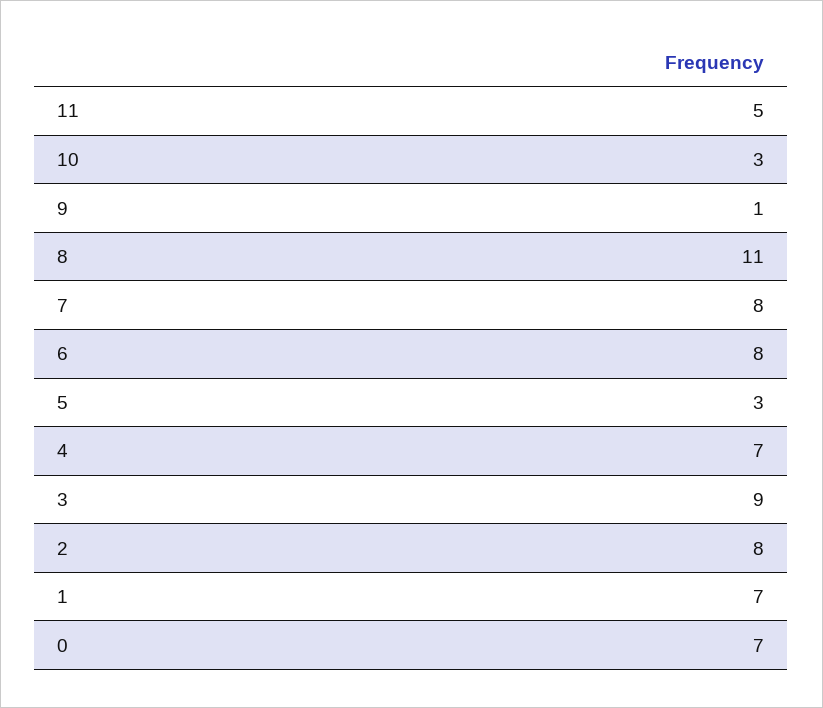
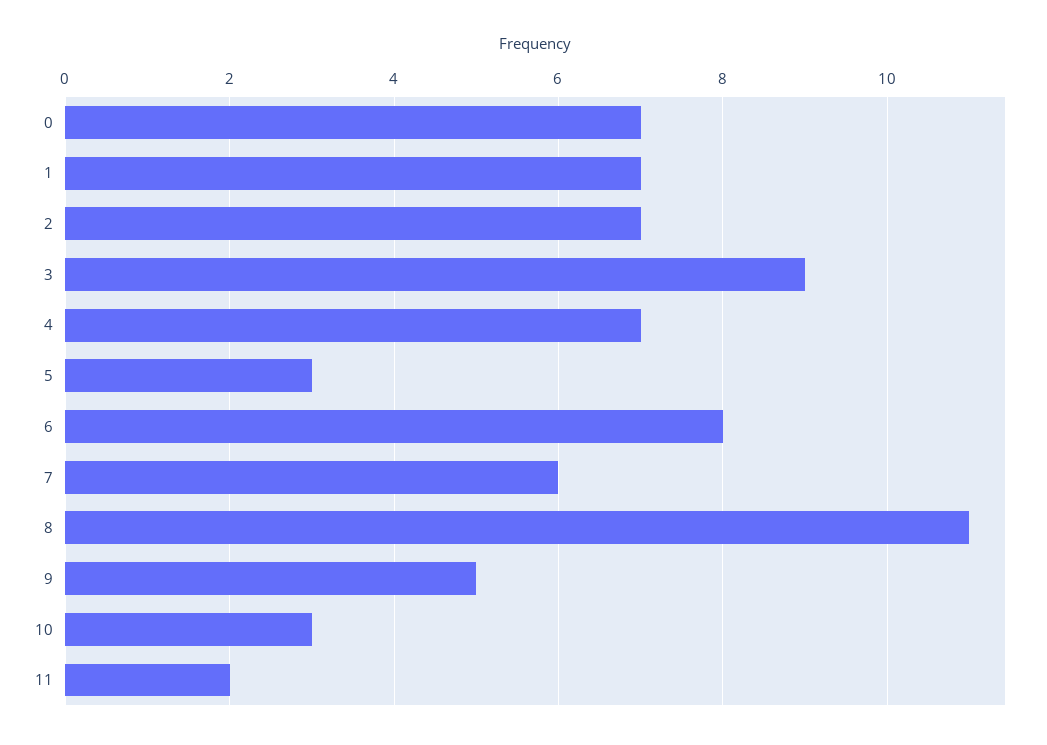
11: 5 -> 2
9: 1 -> 5
7: 8 -> 6
2: 8 -> 7

